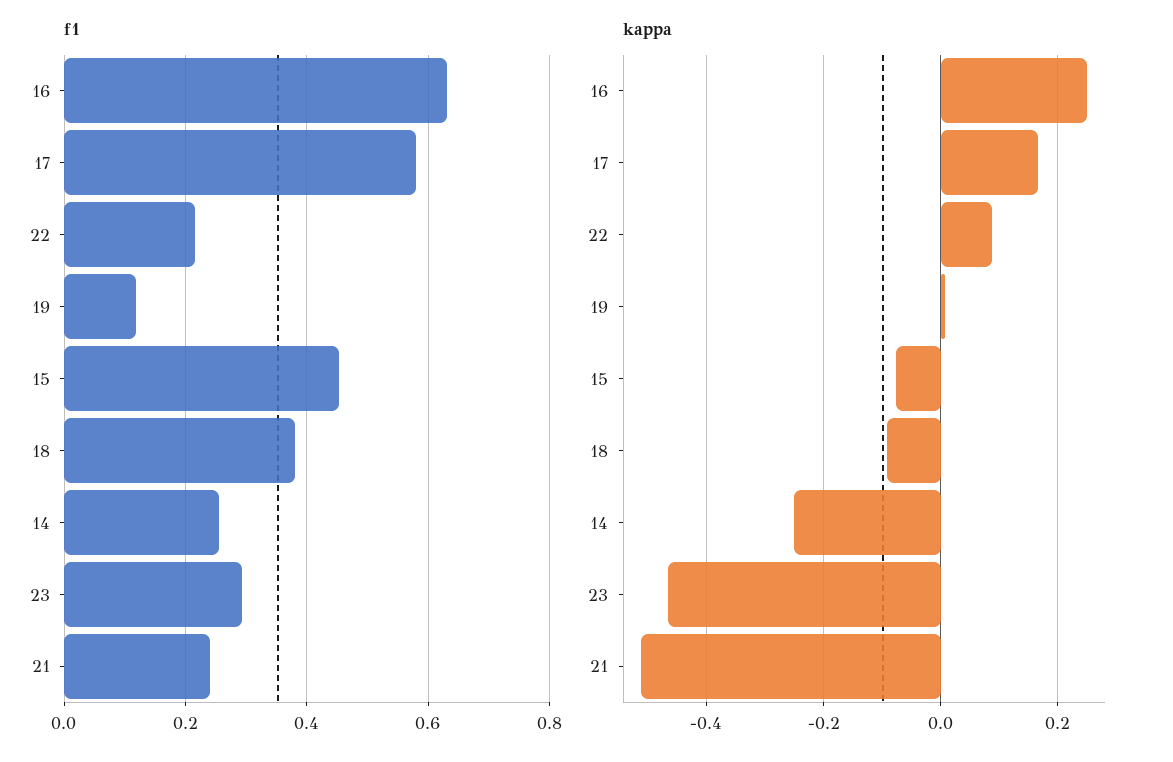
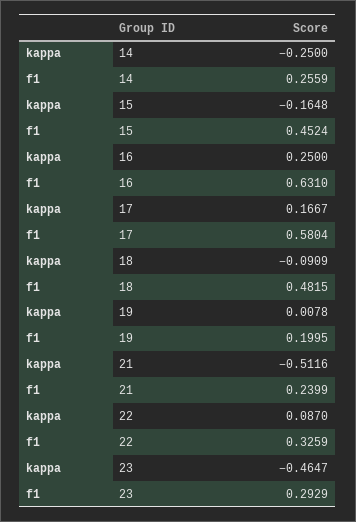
f1, 22: 0.22 -> 0.3259
f1, 19: 0.12 -> 0.1995
f1, 18: 0.38 -> 0.4815
kappa, 15: -0.08 -> -0.1648

